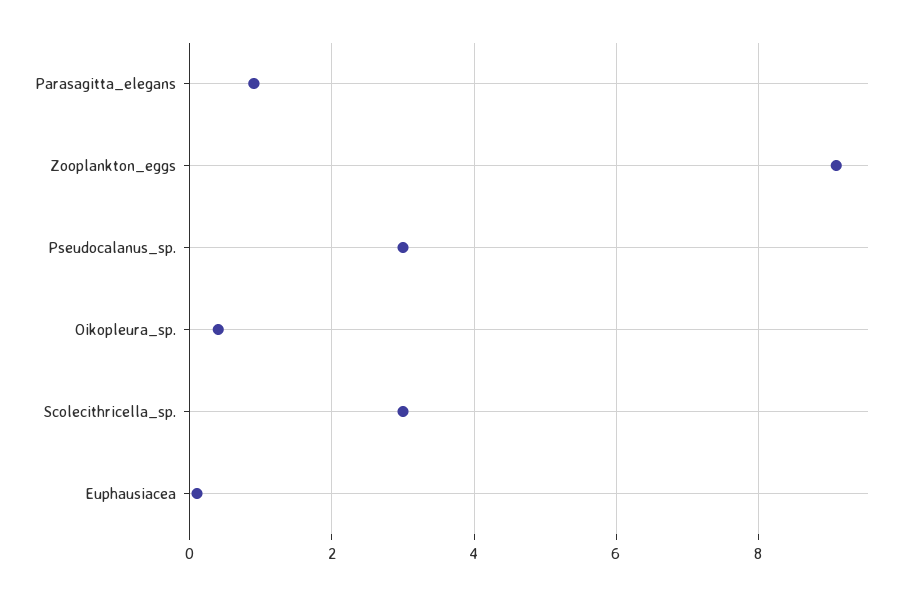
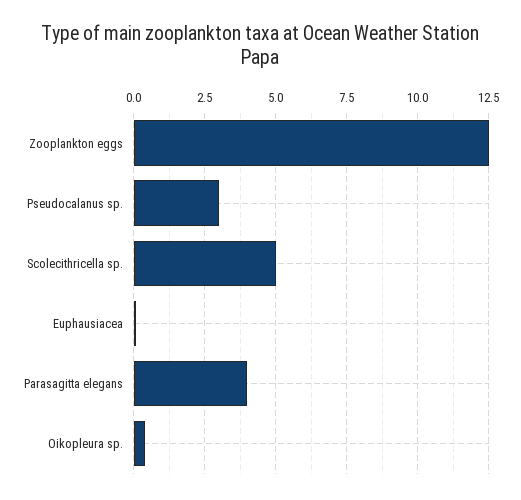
Parasagitta_elegans: 1 -> 4
Zooplankton_eggs: 9 -> 12.5
Scolecithricella_sp.: 3 -> 5

